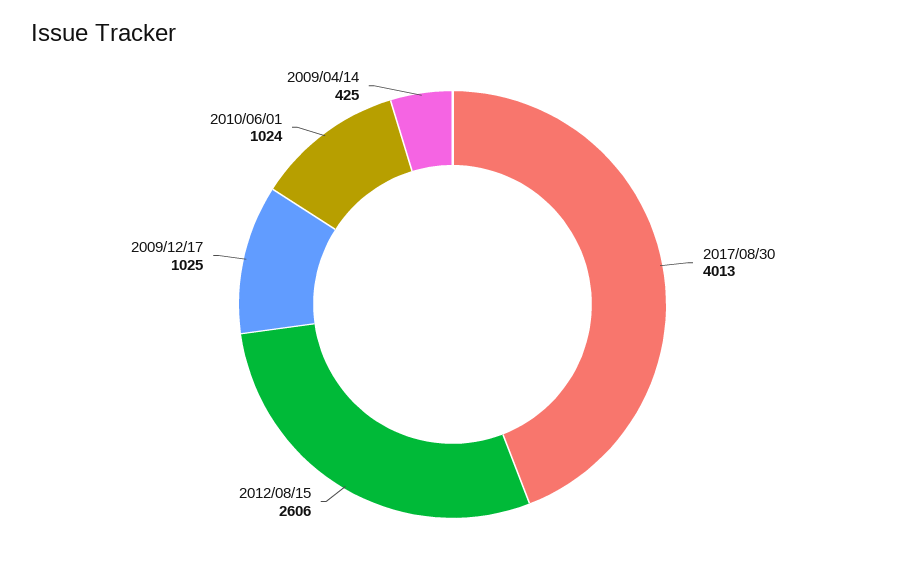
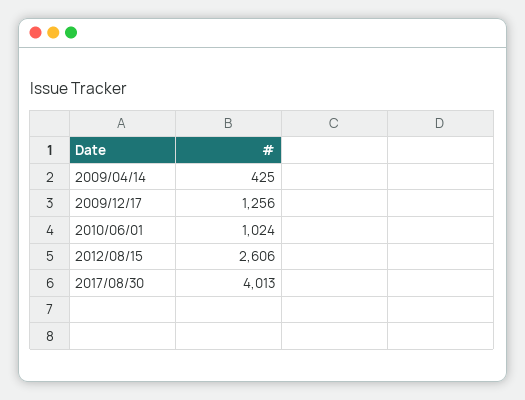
2009/12/17: 1025 -> 1256

